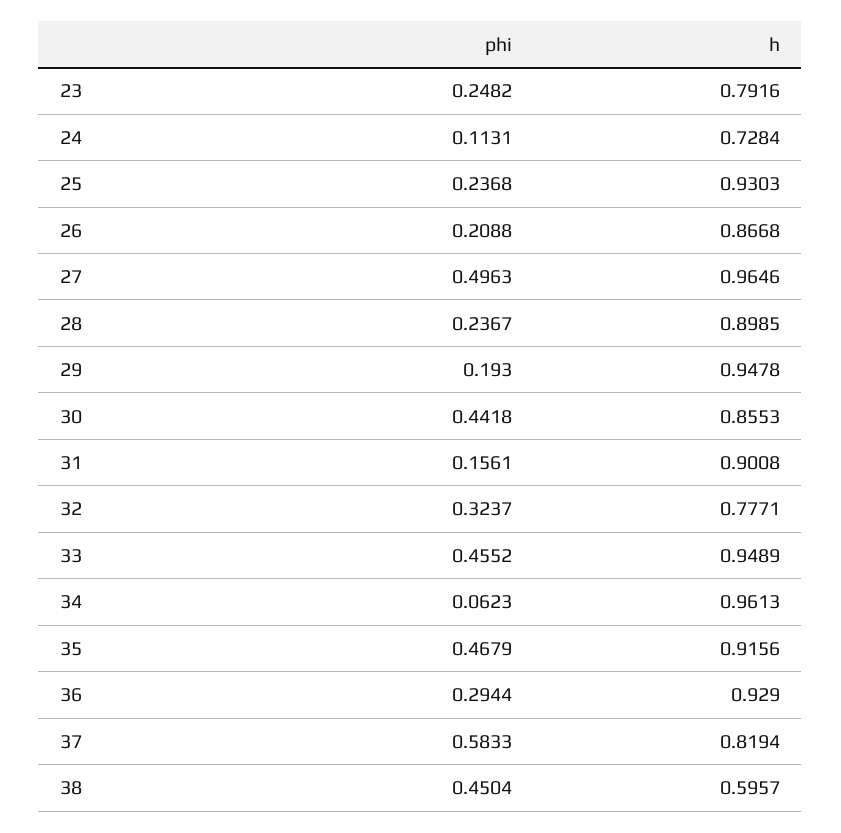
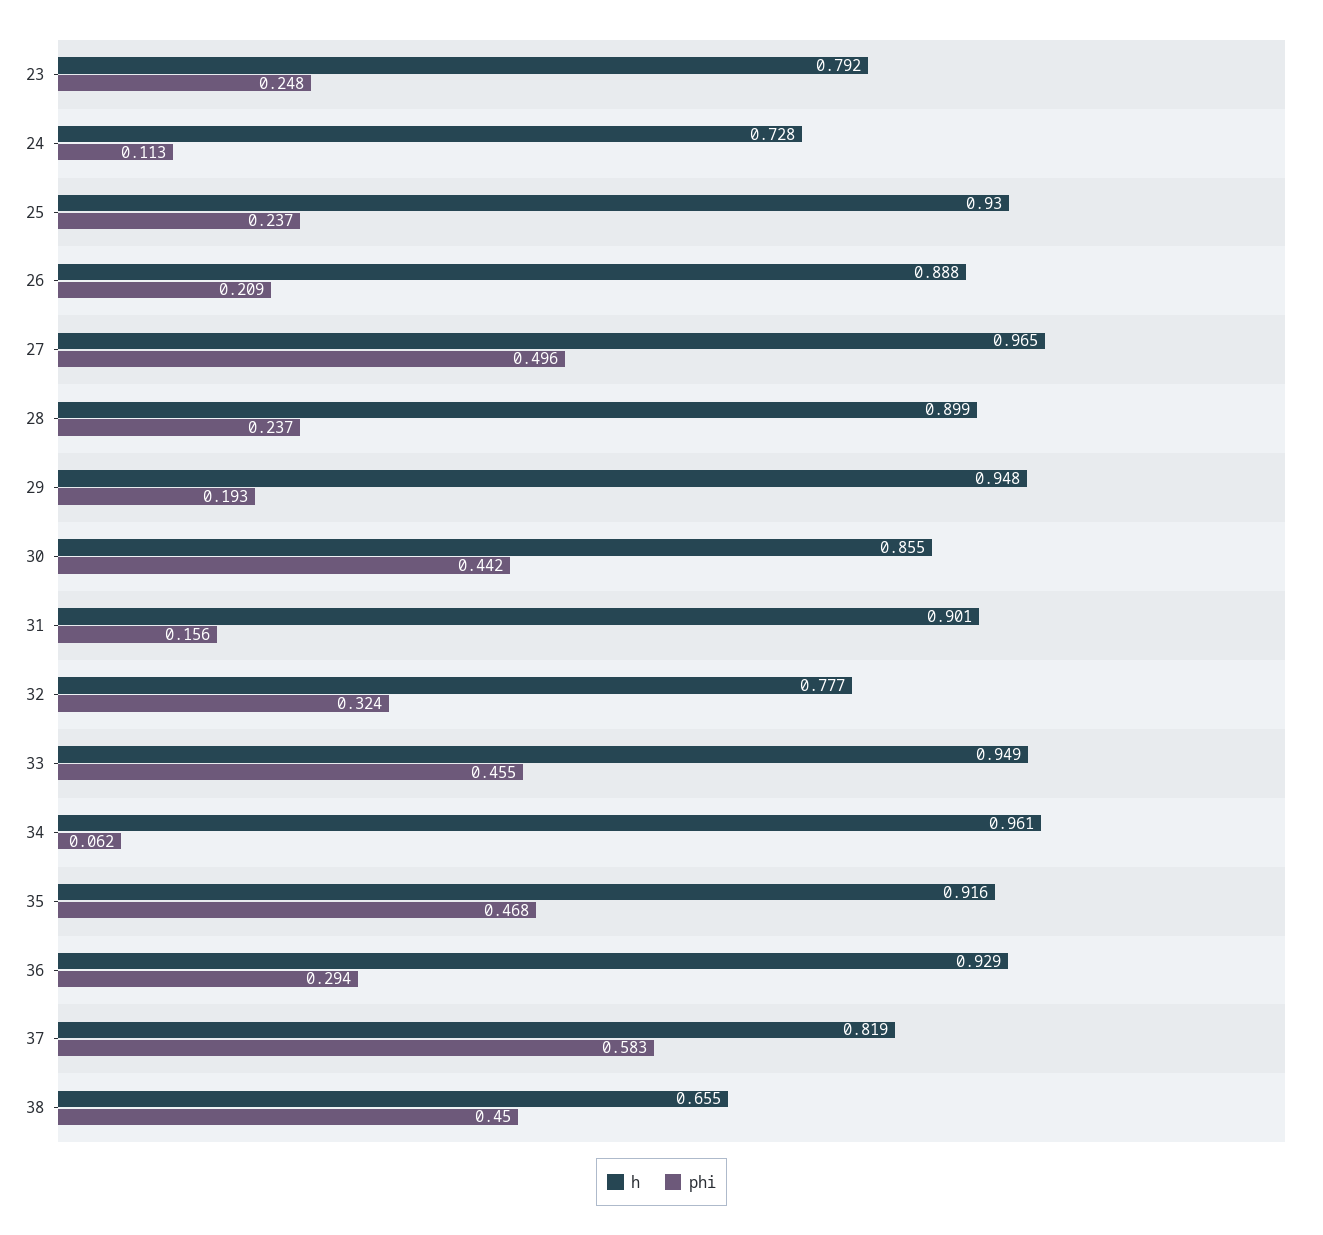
h, 26: 0.8668 -> 0.888
h, 38: 0.5957 -> 0.655

